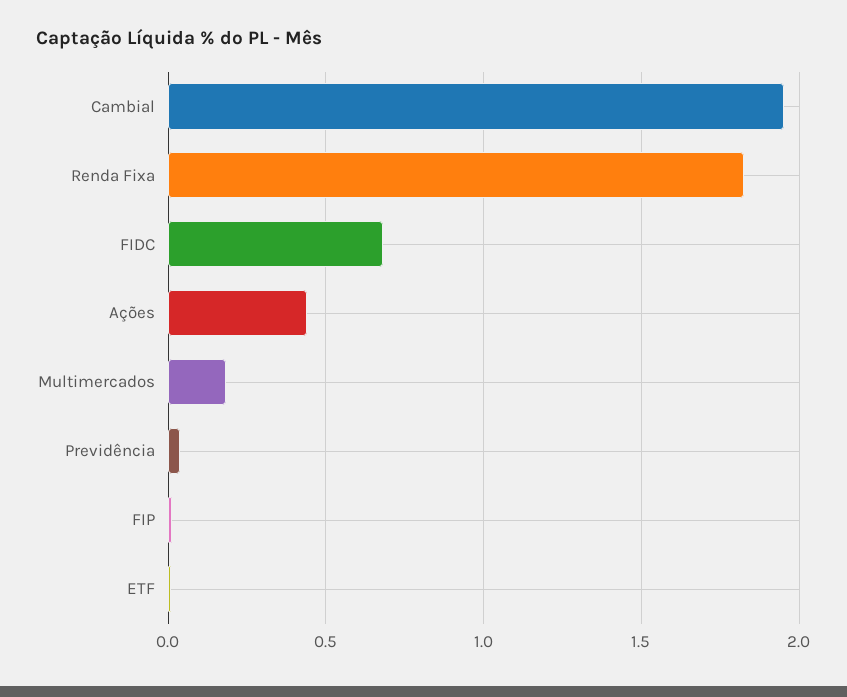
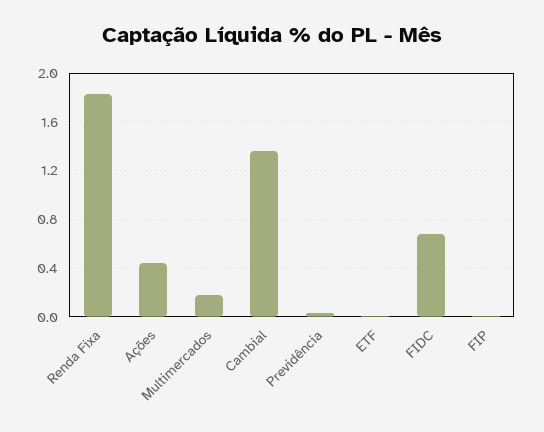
Cambial: 1.95 -> 1.35

